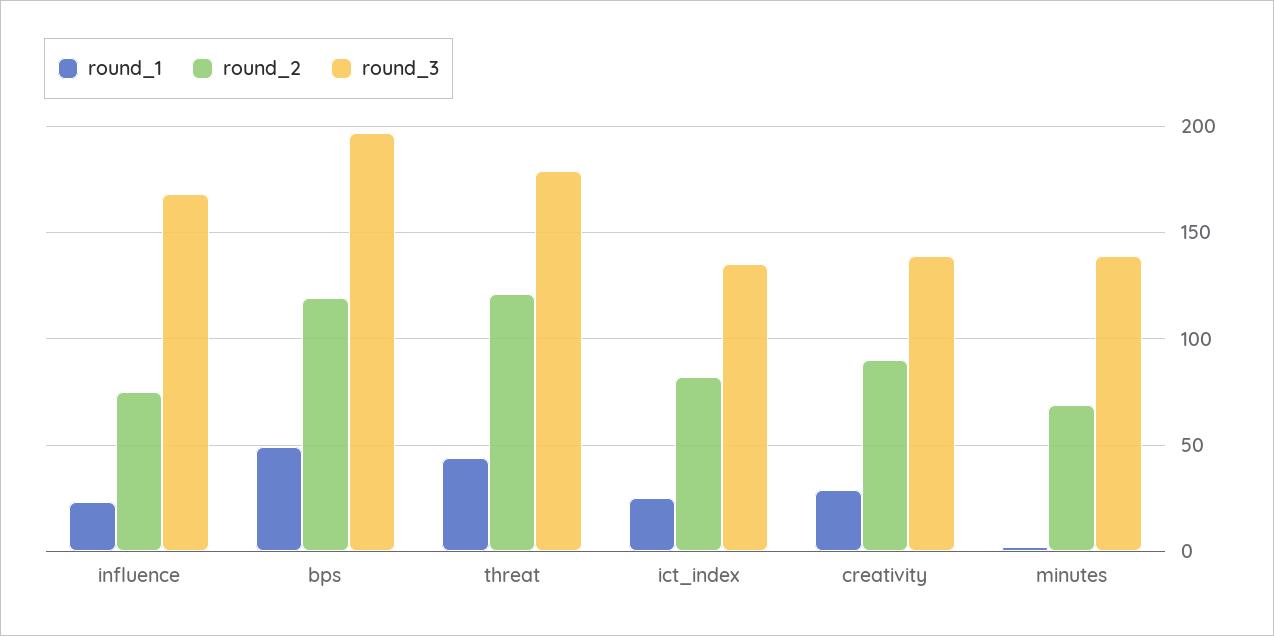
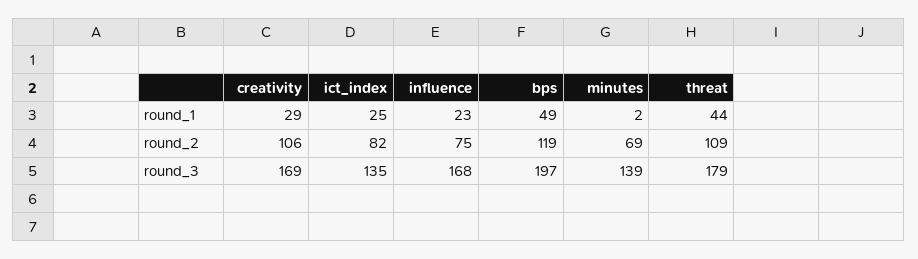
round_2, threat: 120 -> 109
round_2, creativity: 90 -> 106
round_3, creativity: 140 -> 169

